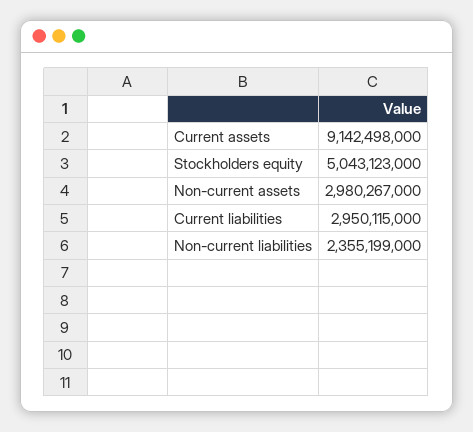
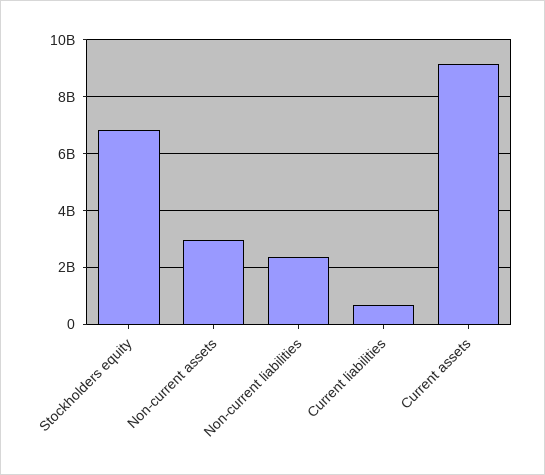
Stockholders equity: 5043123000 -> 6750000000
Current liabilities: 2950115000 -> 750000000

